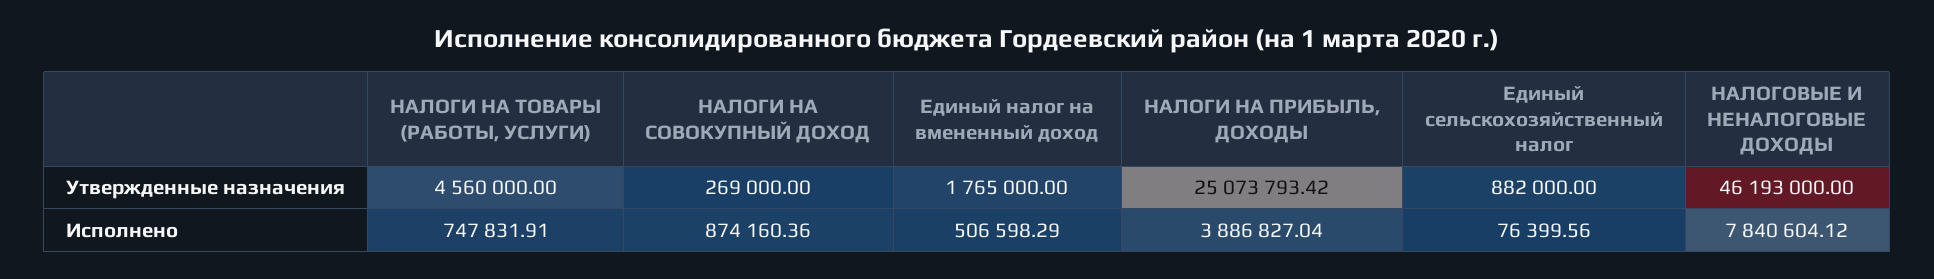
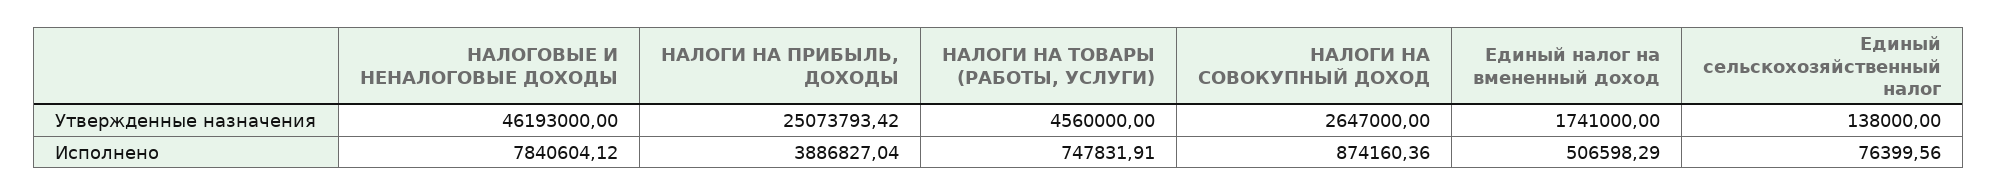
НАЛОГИ НА СОВОКУПНЫЙ ДОХОД, Утвержденные назначения: 269000 -> 2647000
Единый налог на вмененный доход, Утвержденные назначения: 1765000 -> 1741000
Единый сельскохозяйственный налог, Утвержденные назначения: 882000 -> 138000

